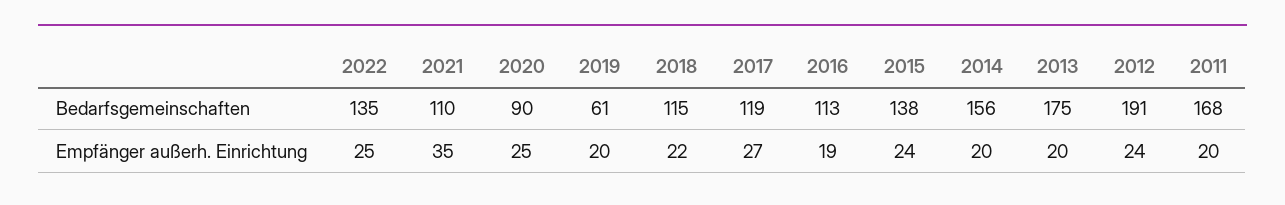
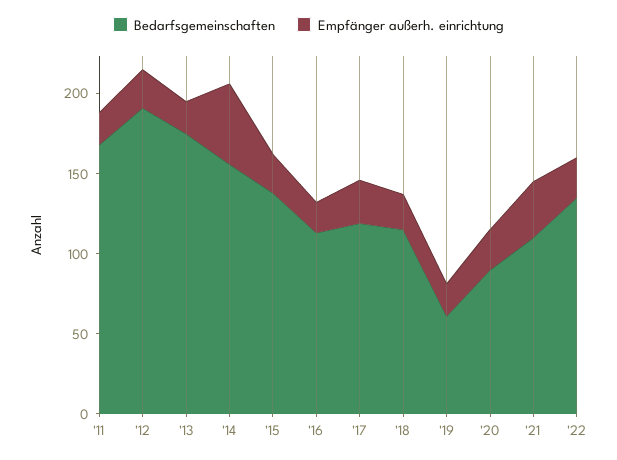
Empfänger außerh. Einrichtung, 2014: 20 -> 50

